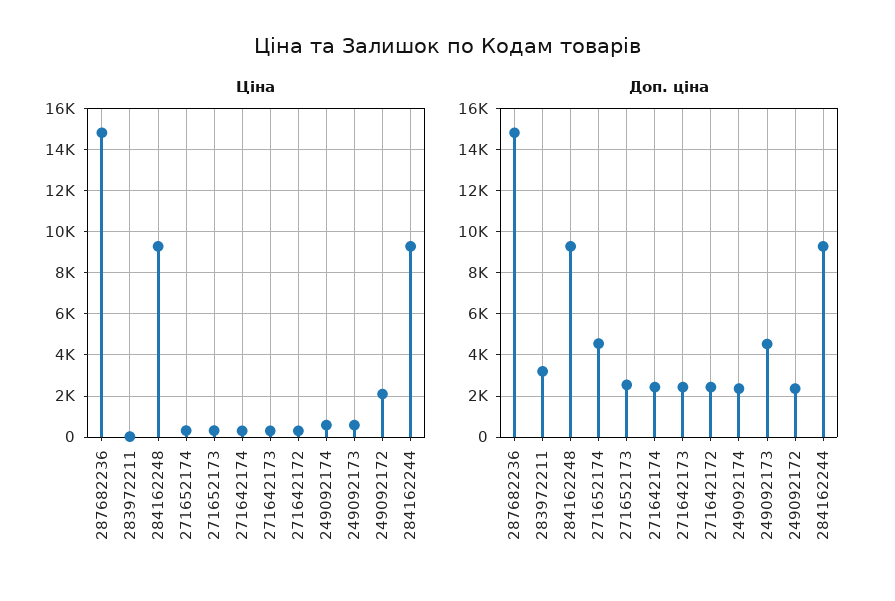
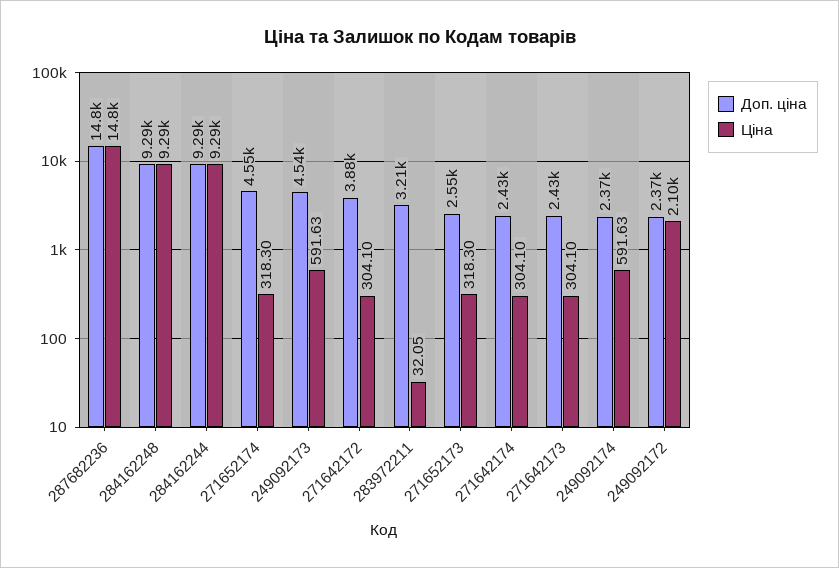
Доп. ціна, 271642172: 2500 -> 3880

